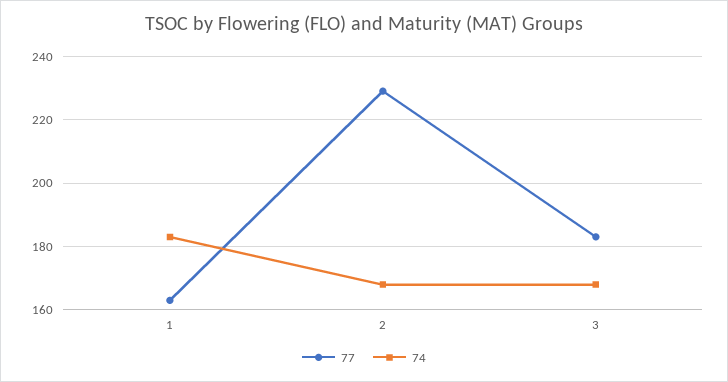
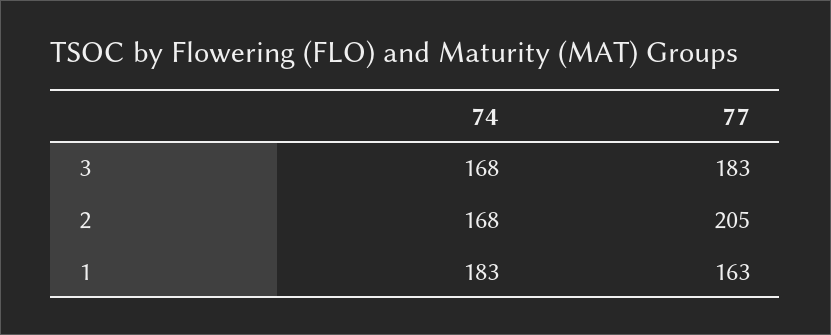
77, 2: 230 -> 205

